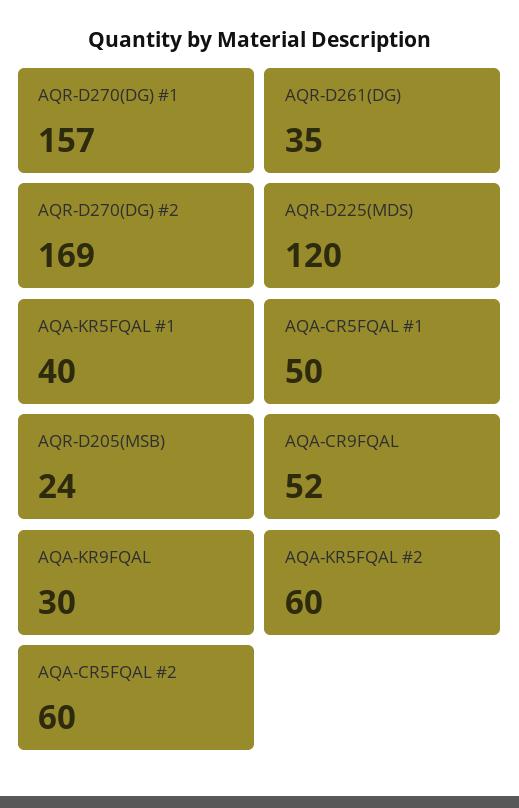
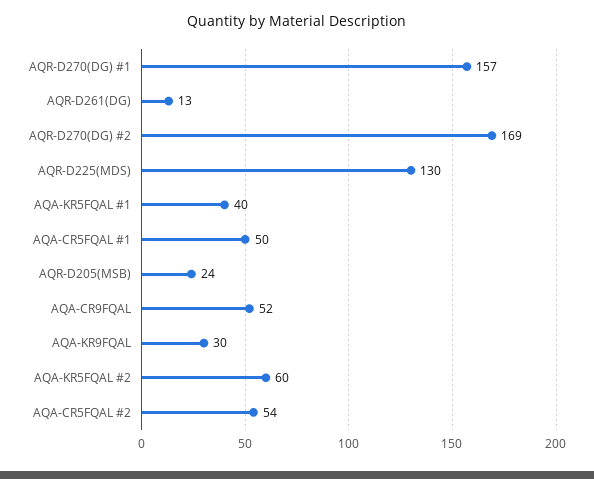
AQR-D261(DG): 35 -> 13
AQR-D225(MDS): 120 -> 130
AQA-CR5FQAL #2: 60 -> 54

